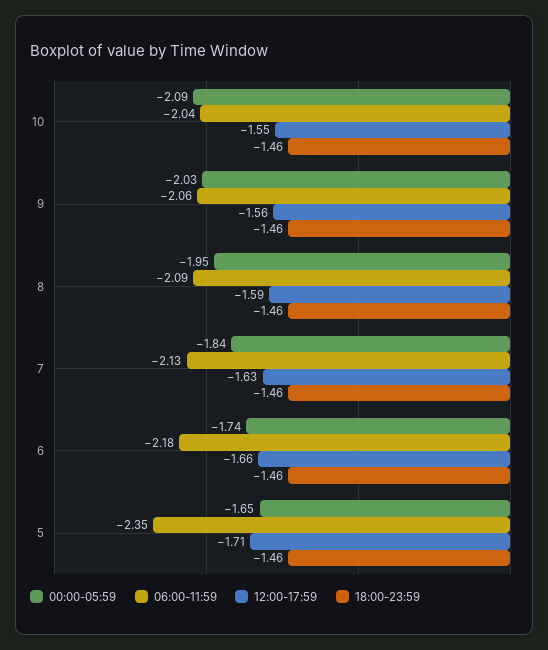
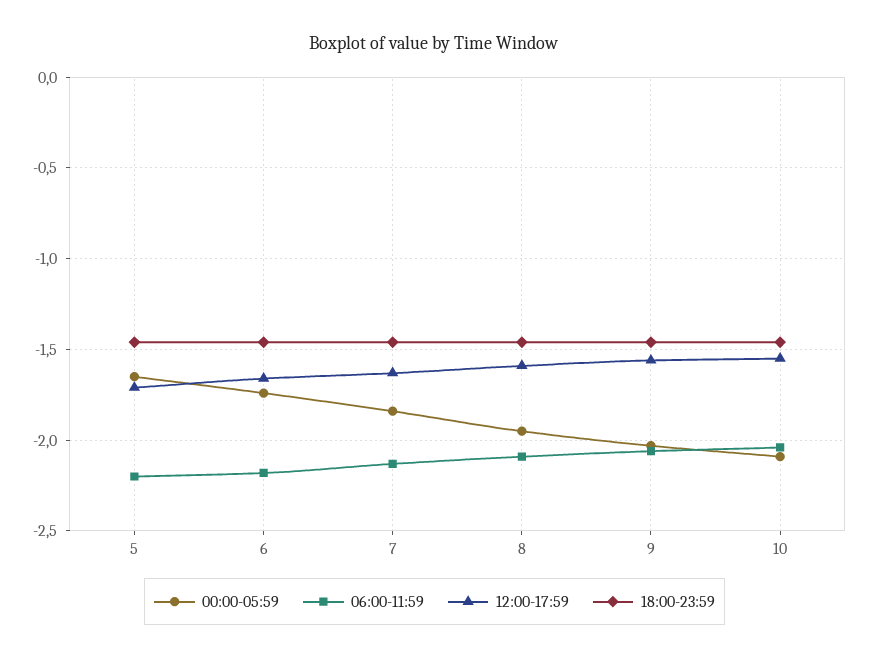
06:00-11:59, 5: -2.35 -> -2.2

